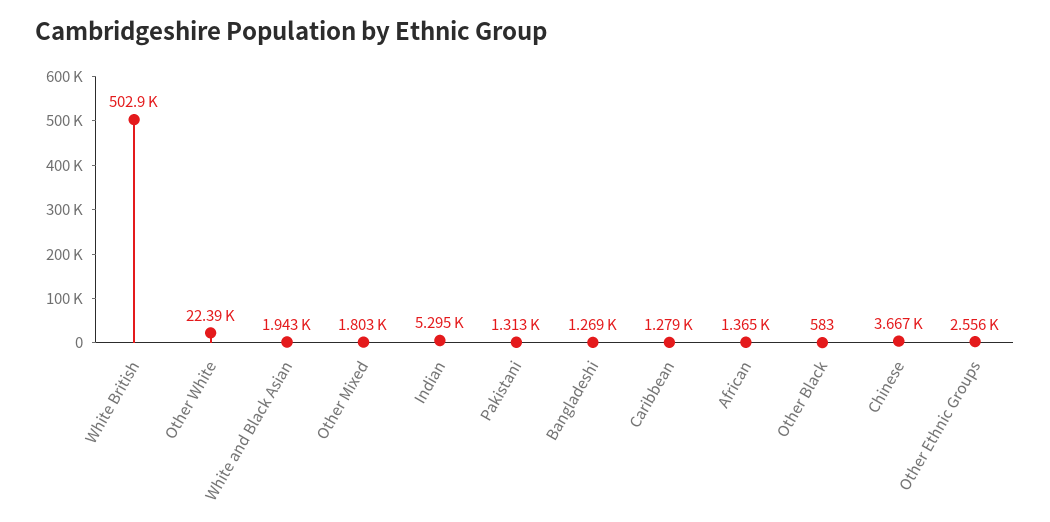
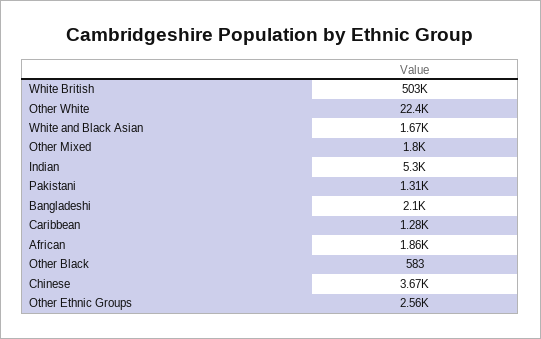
White and Black Asian: 1943 -> 1670
Bangladeshi: 1269 -> 2100
African: 1365 -> 1860

